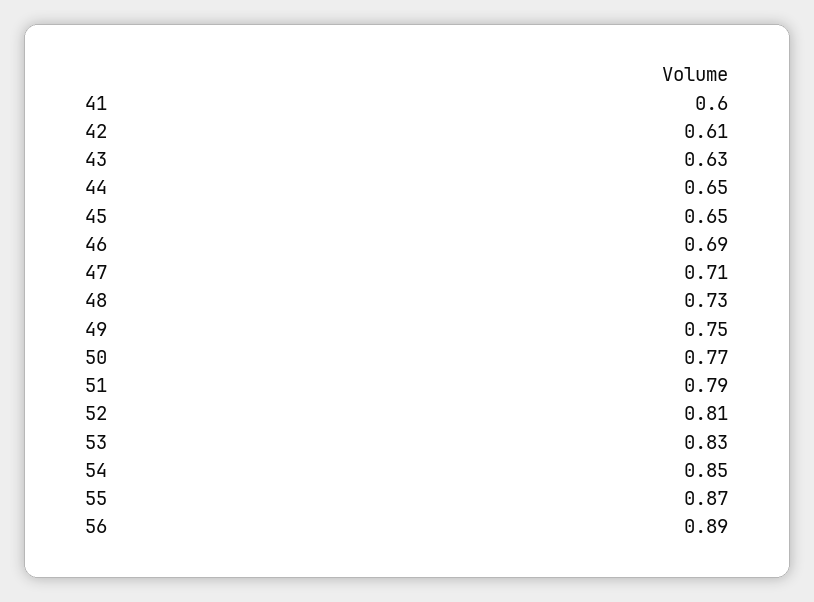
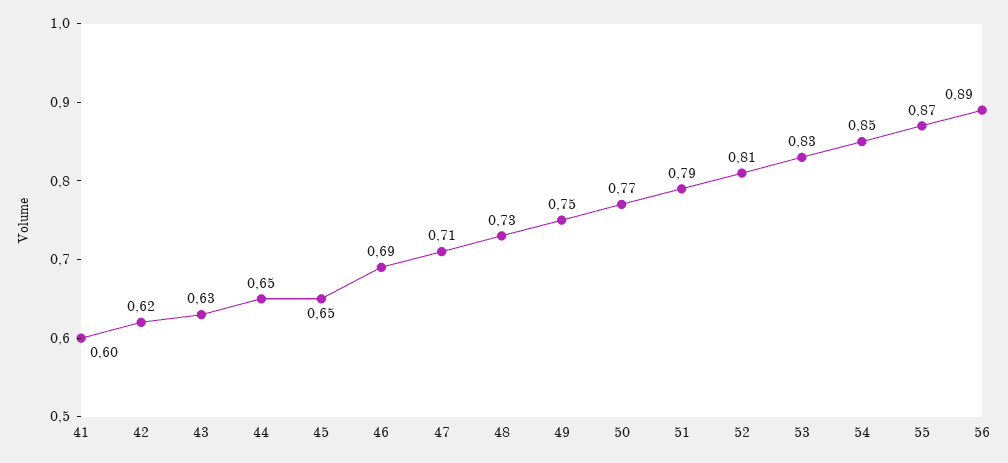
42: 0.61 -> 0.62

